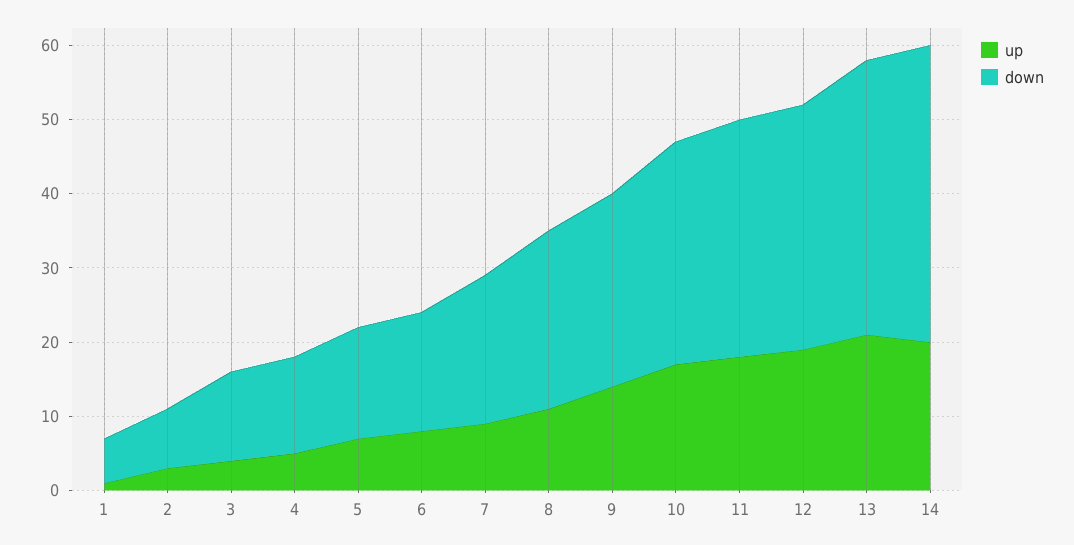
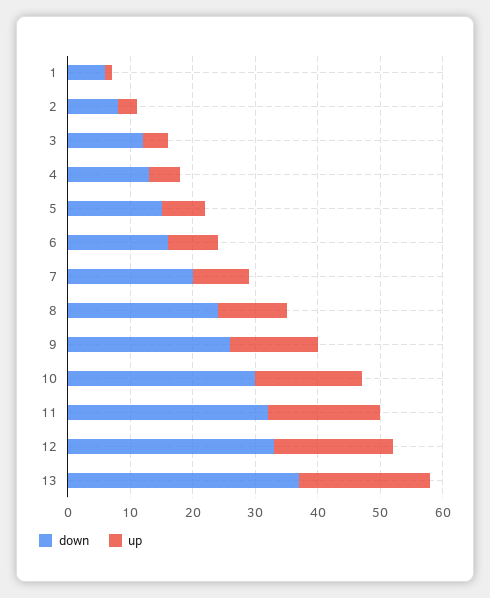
up, 14: 20 -> none
down, 14: 40 -> none

